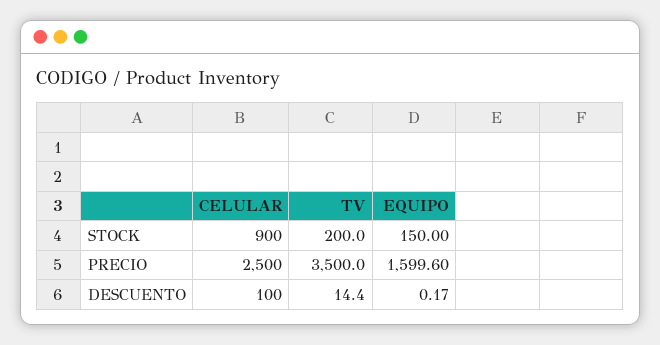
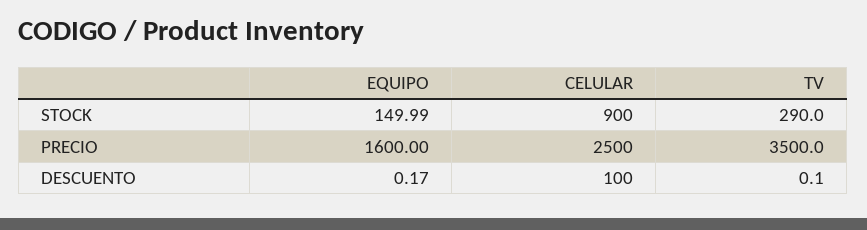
TV, STOCK: 200 -> 290
EQUIPO, STOCK: 150 -> 149.99
EQUIPO, PRECIO: 1599.6 -> 1600
TV, DESCUENTO: 14.4 -> 0.1

